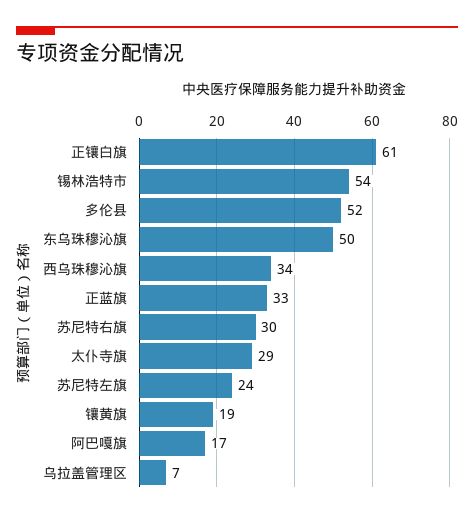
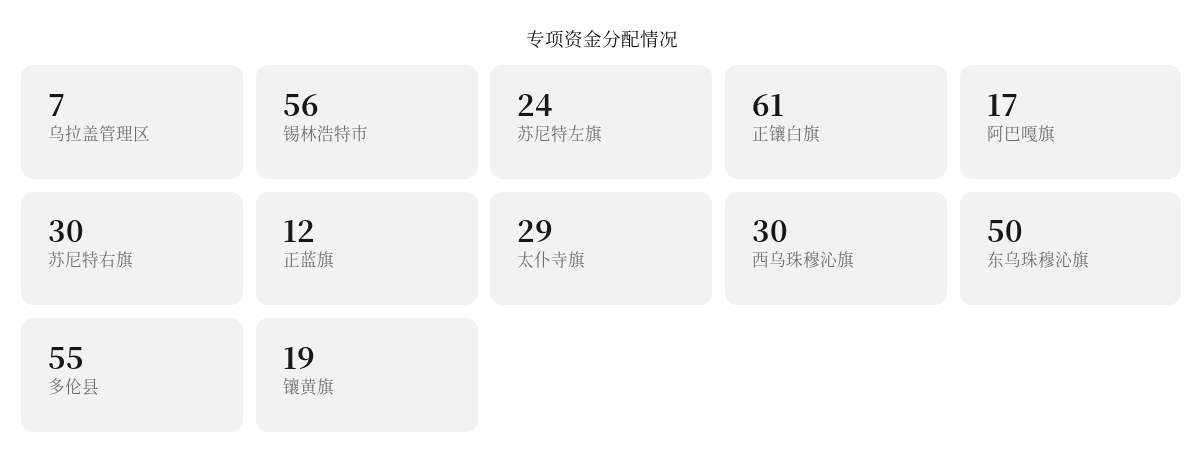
锡林浩特市: 54 -> 56
多伦县: 52 -> 55
西乌珠穆沁旗: 34 -> 30
正蓝旗: 33 -> 12

